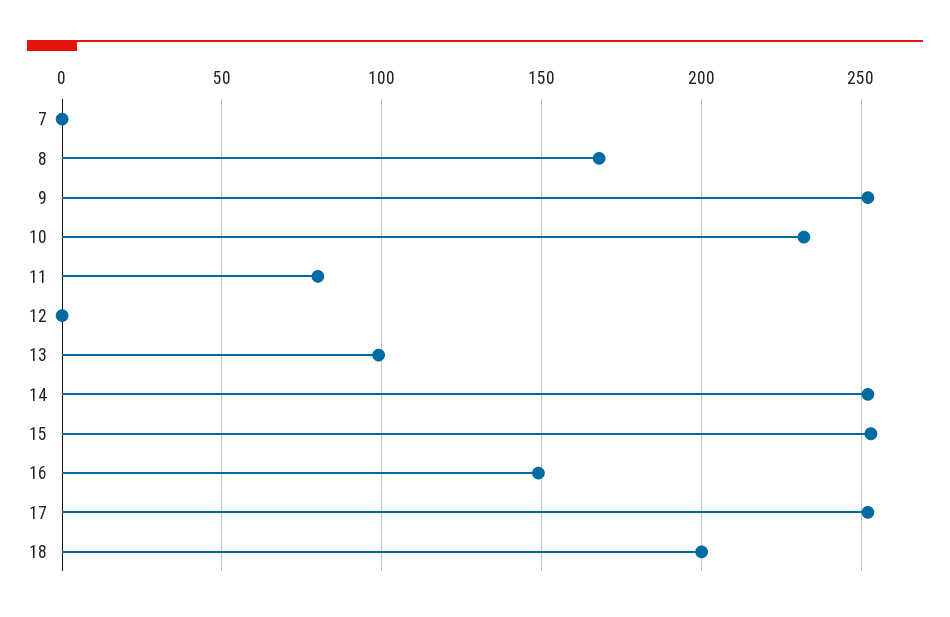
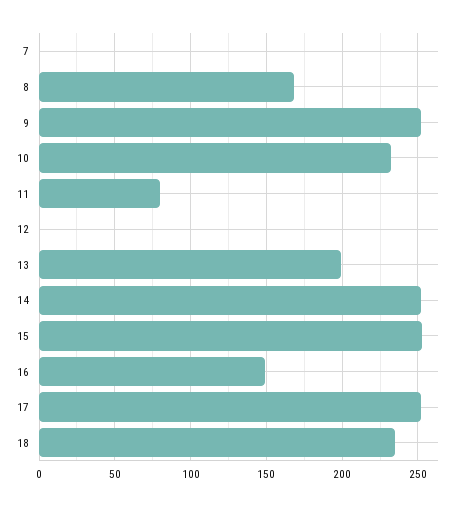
13: 100 -> 200
18: 200 -> 235

